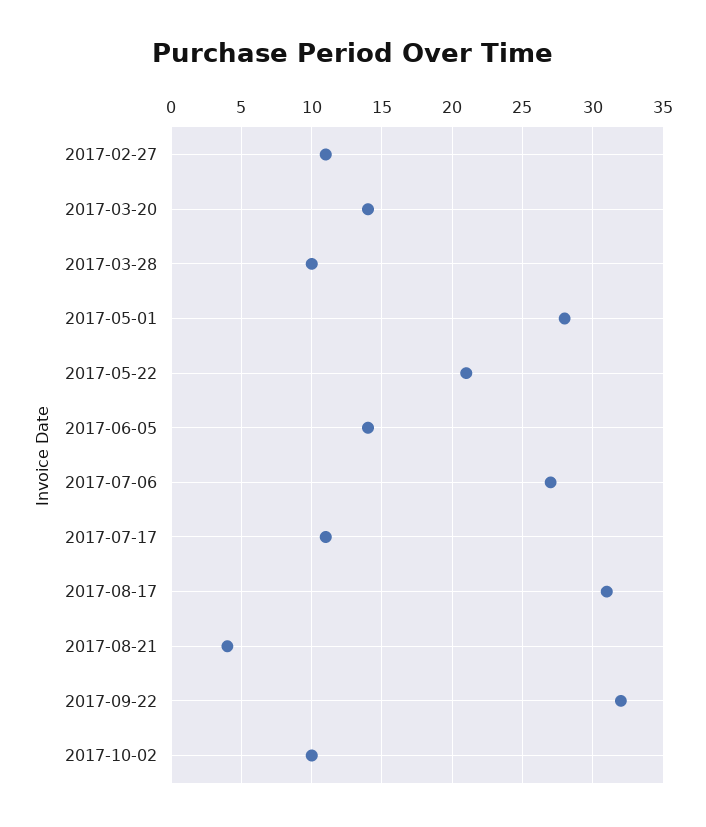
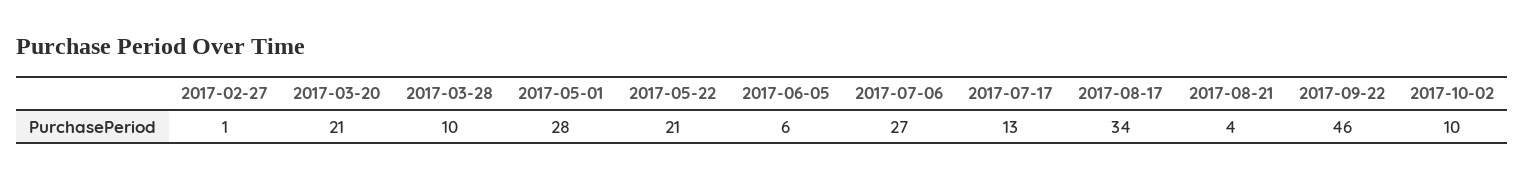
2017-02-27: 11 -> 1
2017-03-20: 14 -> 21
2017-06-05: 14 -> 6
2017-07-17: 11 -> 13
2017-08-17: 31 -> 34
2017-09-22: 32 -> 46

